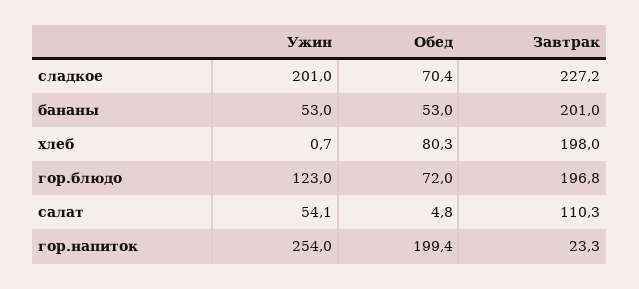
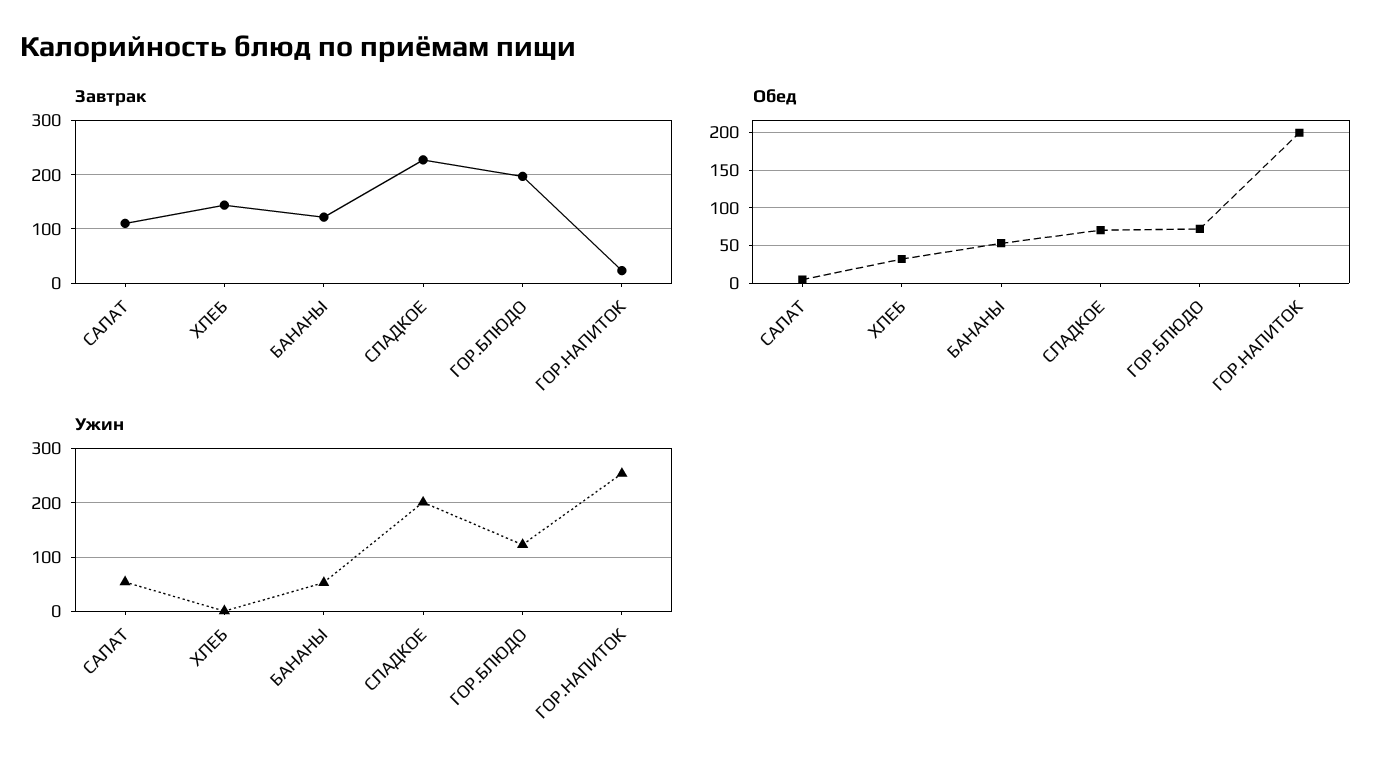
Завтрак, бананы: 201 -> 120
Обед, хлеб: 80.3 -> 30
Завтрак, хлеб: 198 -> 140

